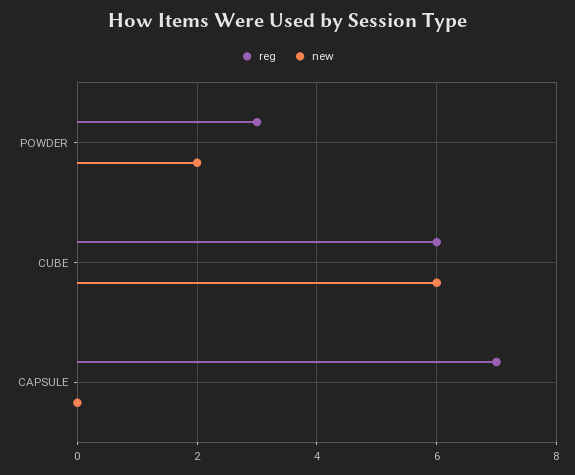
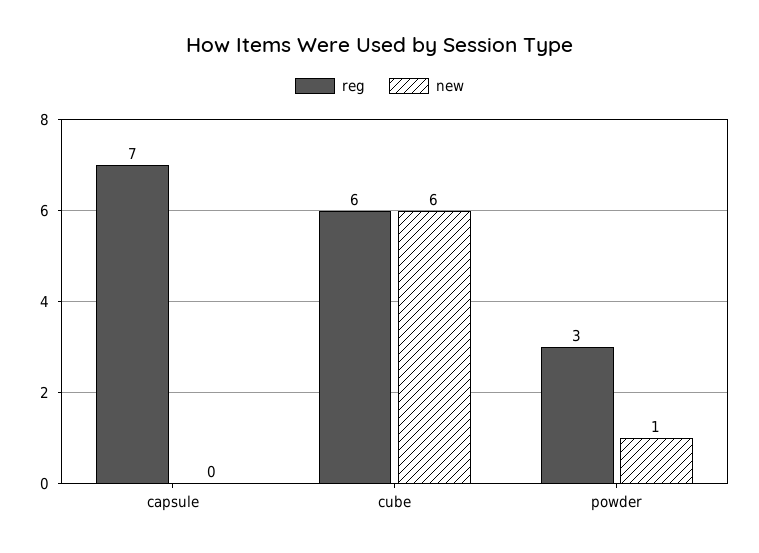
new, POWDER: 2 -> 1

